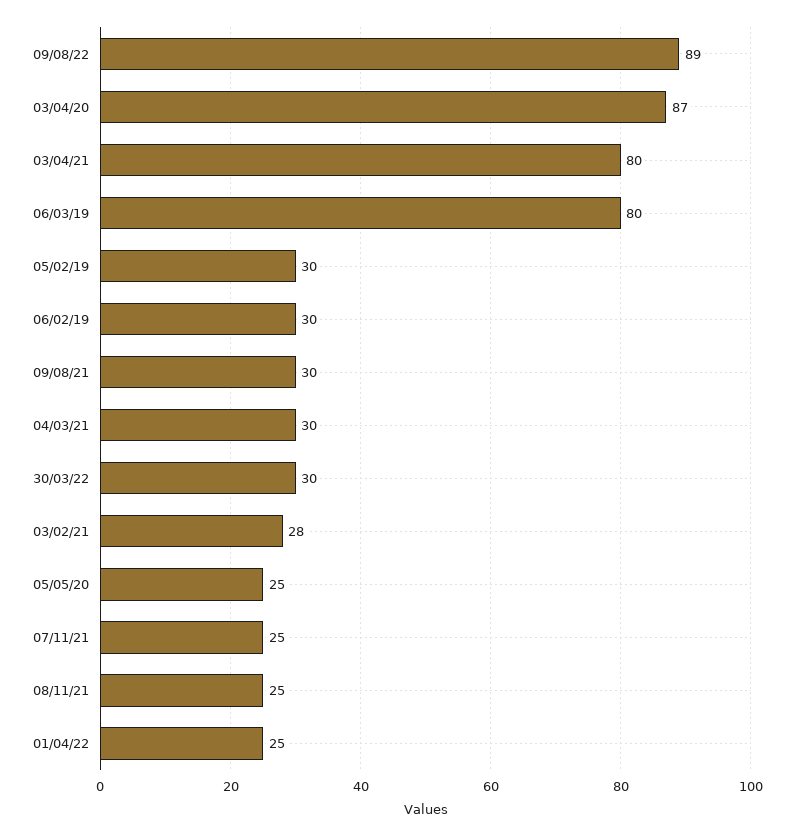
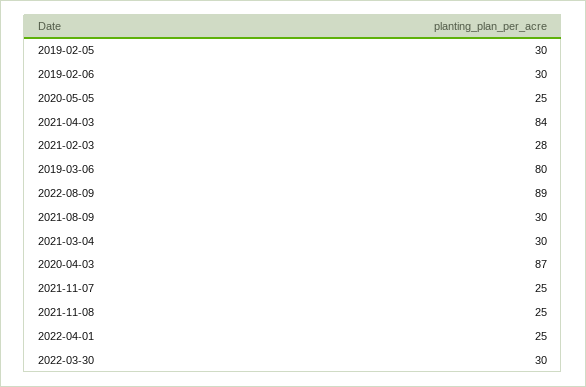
03/04/21: 80 -> 84

